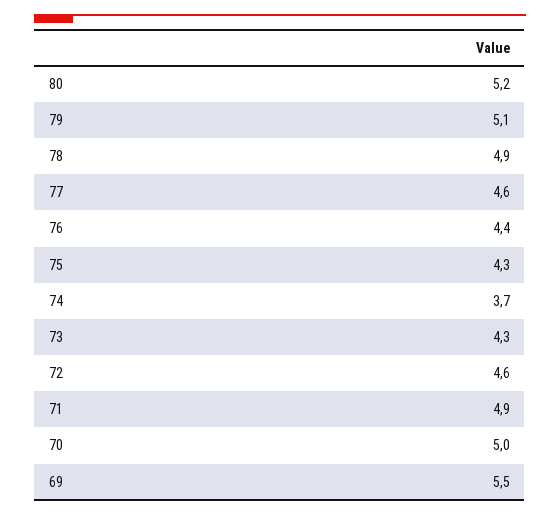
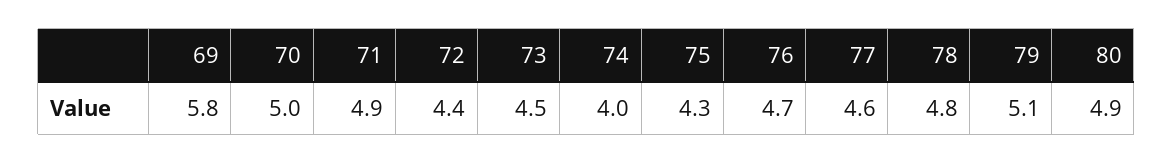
80: 5.2 -> 4.9
78: 4.9 -> 4.8
76: 4.4 -> 4.7
74: 3.7 -> 4
73: 4.3 -> 4.5
72: 4.6 -> 4.4
69: 5.5 -> 5.8

